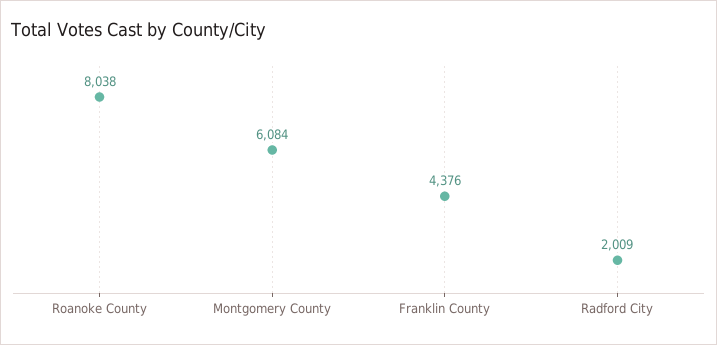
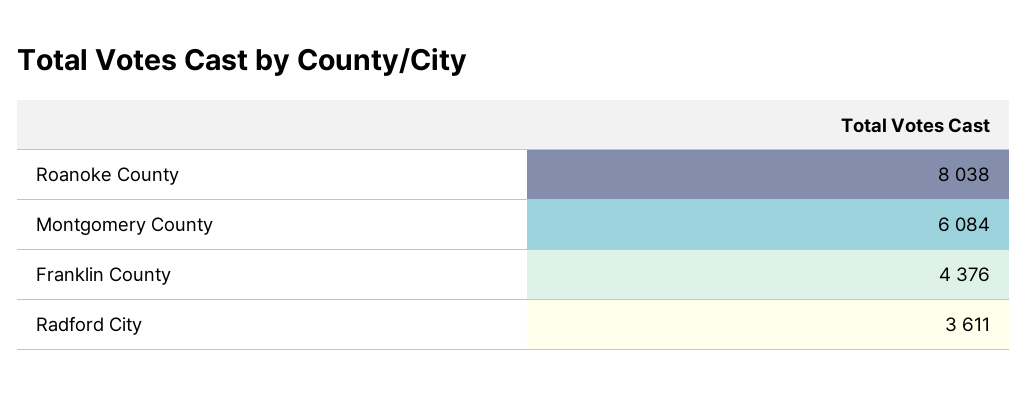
Radford City: 2009 -> 3611

